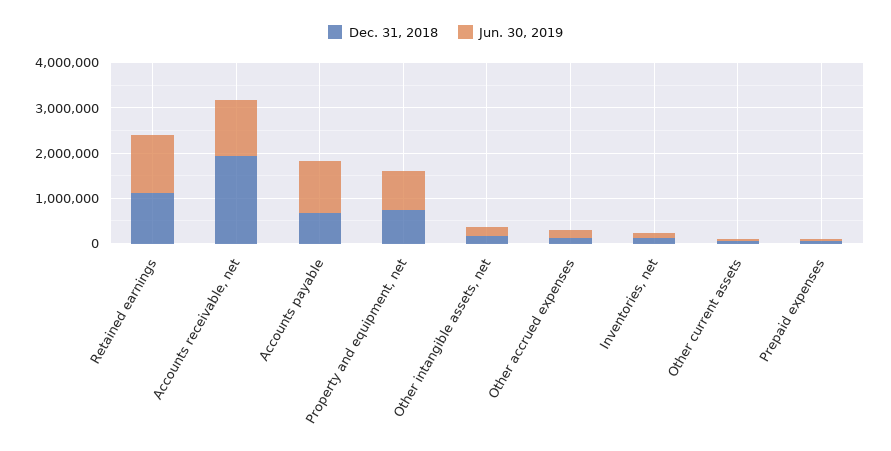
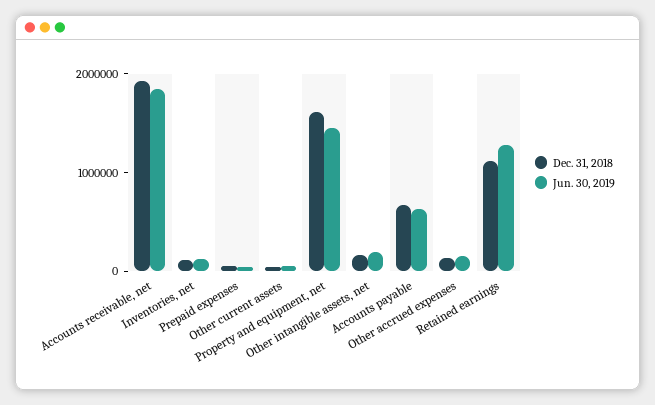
Jun. 30, 2019, Accounts receivable, net: 1200000 -> 1800000
Jun. 30, 2019, Accounts payable: 1200000 -> 600000
Dec. 31, 2018, Property and equipment, net: 800000 -> 1600000
Jun. 30, 2019, Property and equipment, net: 800000 -> 1400000

